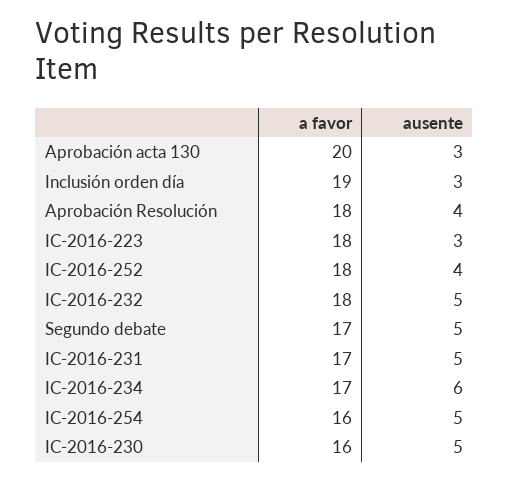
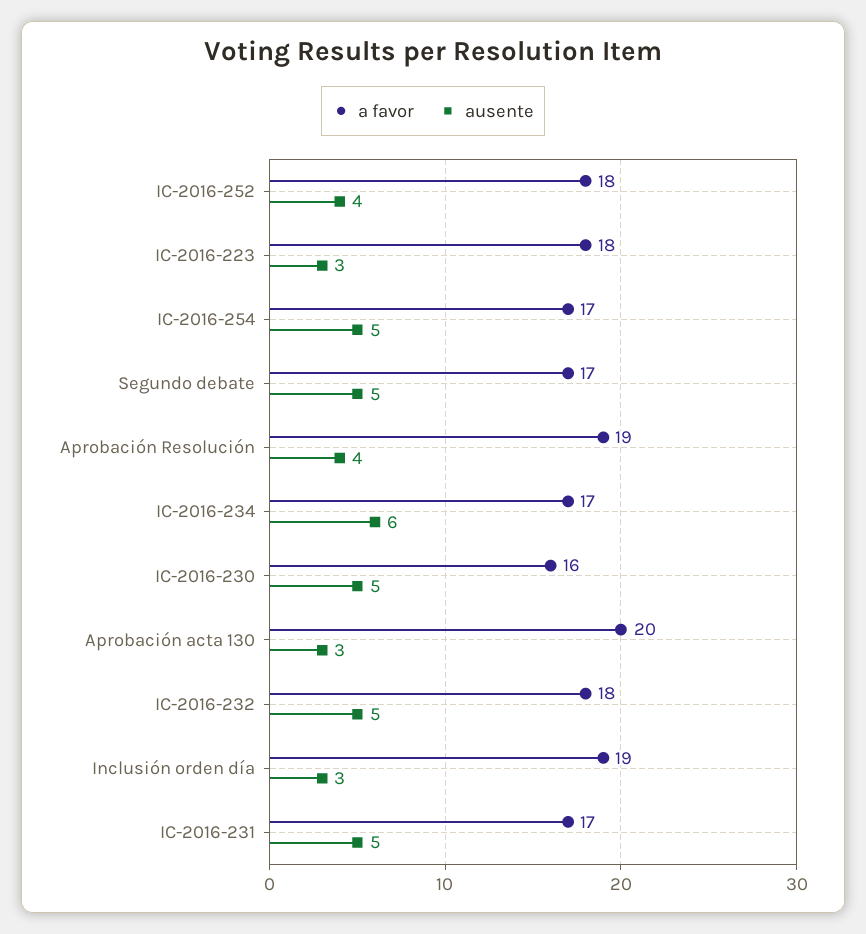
a favor, Aprobación Resolución: 18 -> 19
a favor, IC-2016-254: 16 -> 17

